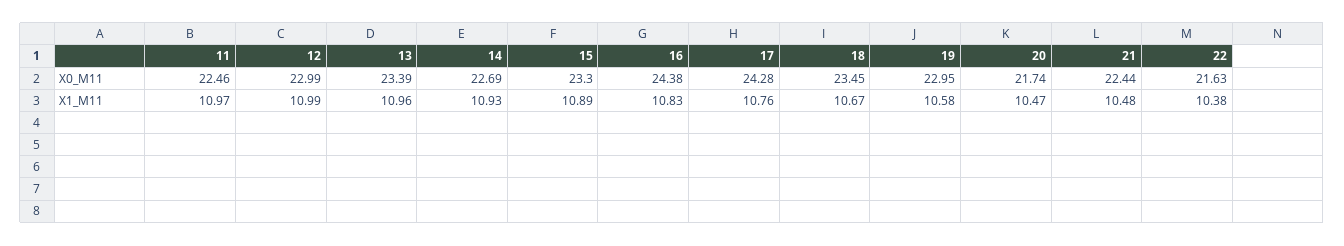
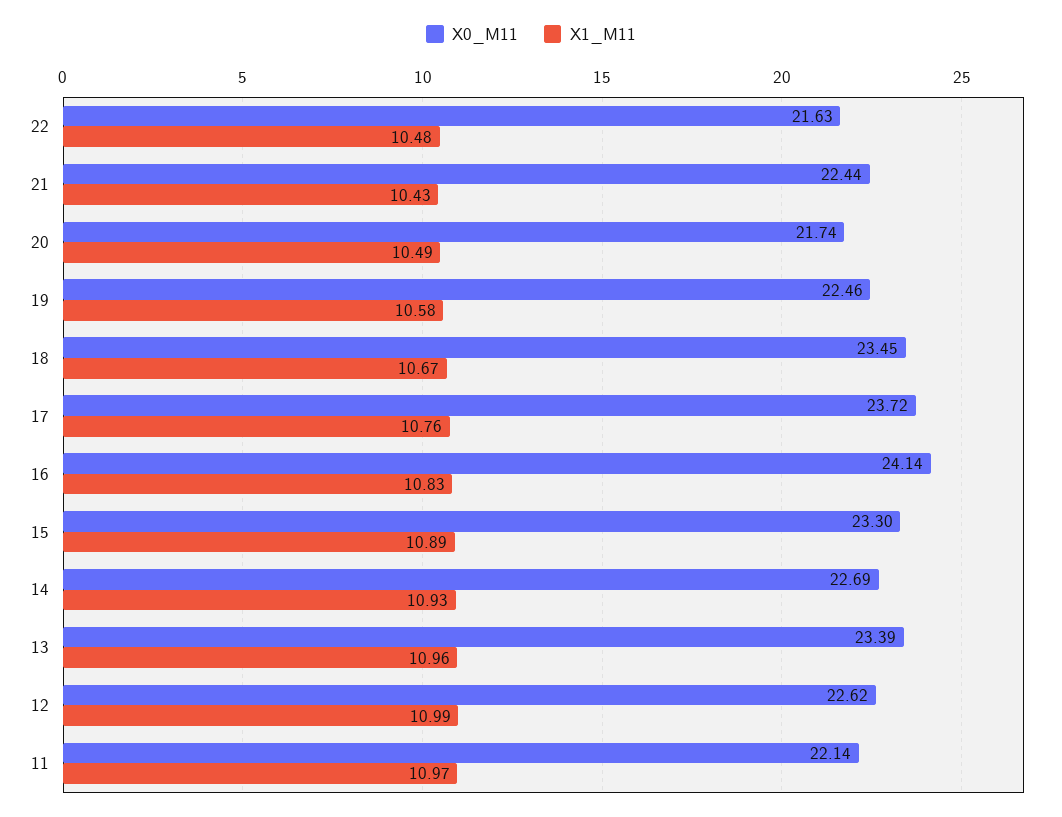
X0_M11, 11: 22.46 -> 22.14
X0_M11, 12: 22.99 -> 22.62
X0_M11, 16: 24.38 -> 24.14
X0_M11, 17: 24.28 -> 23.72
X0_M11, 19: 22.95 -> 22.46
X1_M11, 20: 10.47 -> 10.49
X1_M11, 21: 10.48 -> 10.43
X1_M11, 22: 10.38 -> 10.48

